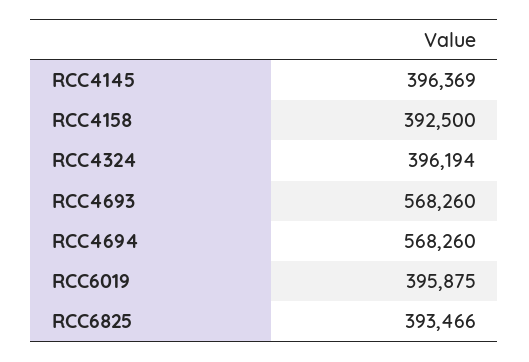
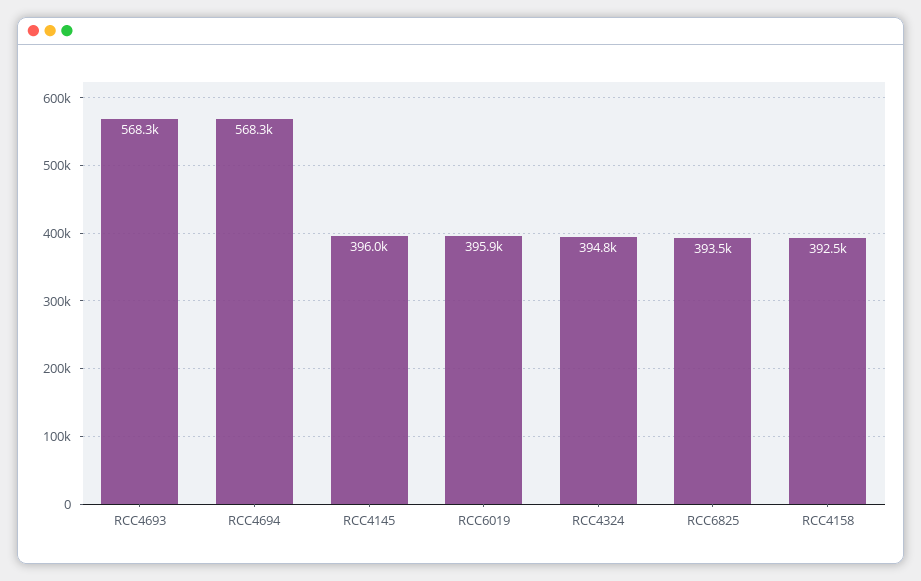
RCC4145: 396369 -> 396000
RCC4324: 396194 -> 394800

